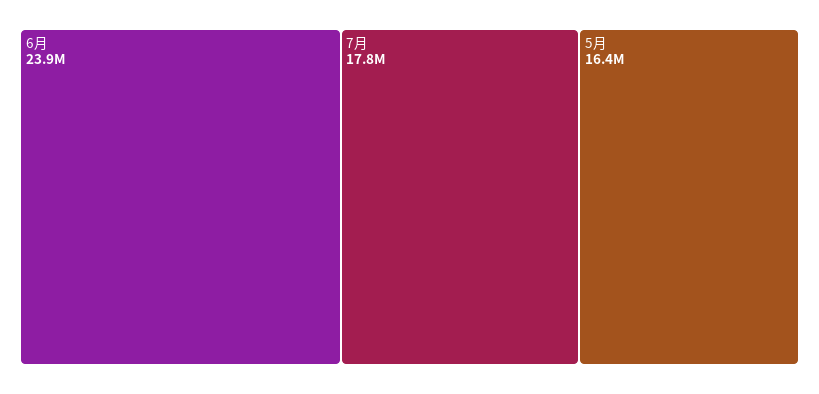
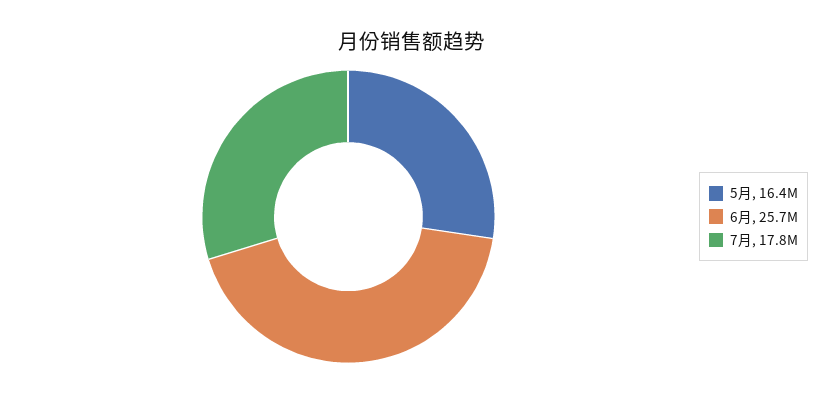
6月: 23900000 -> 25700000

